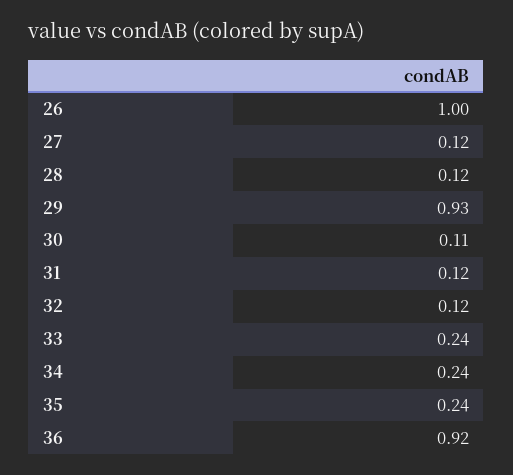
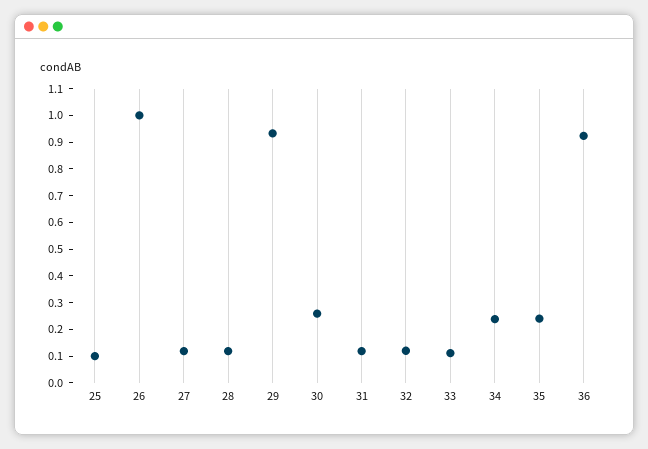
30: 0.11 -> 0.25
33: 0.24 -> 0.1
25: none -> 0.1

